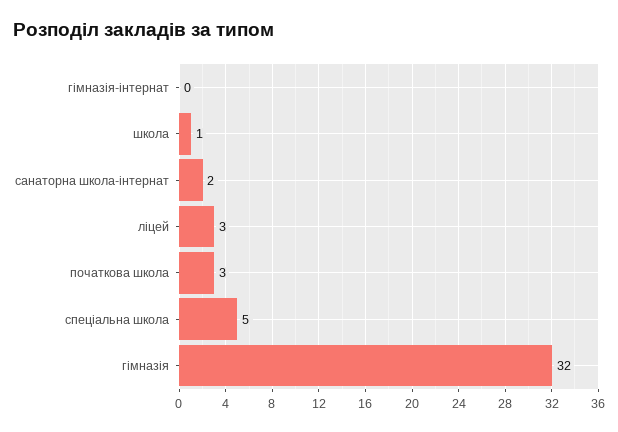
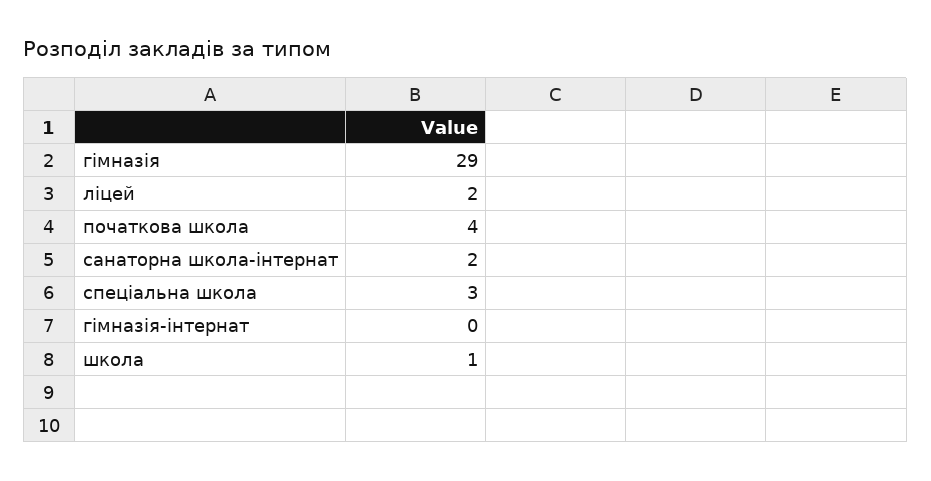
ліцей: 3 -> 2
початкова школа: 3 -> 4
спеціальна школа: 5 -> 3
гімназія: 32 -> 29

